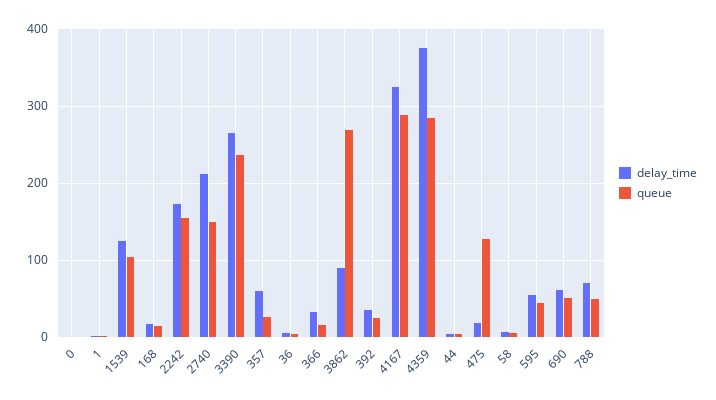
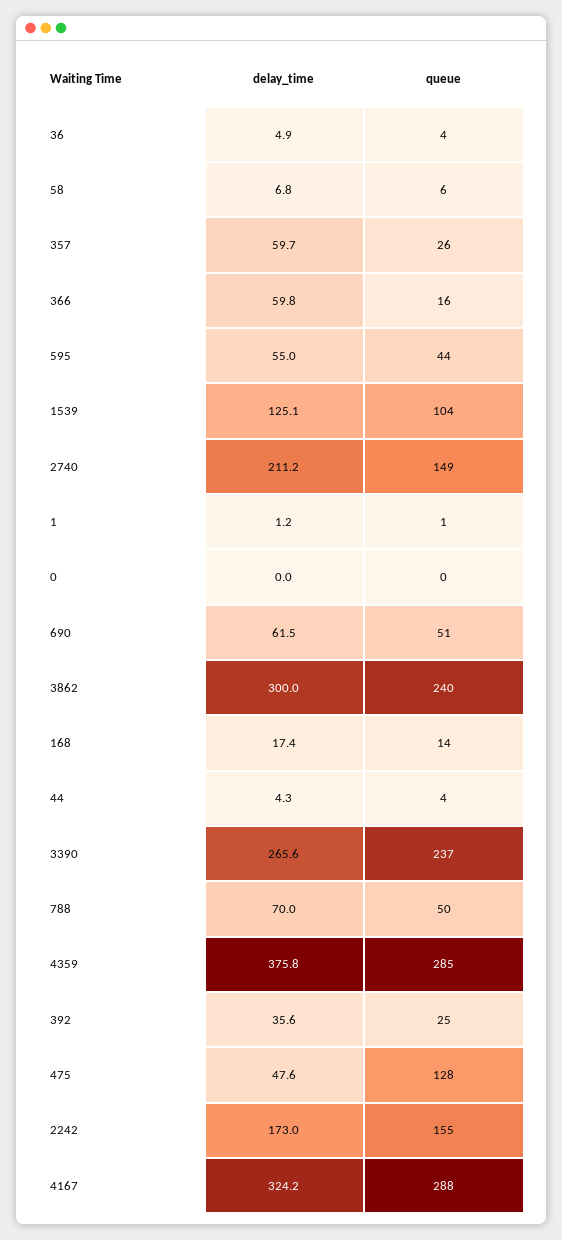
delay_time, 366: 30 -> 59.8
delay_time, 3862: 90 -> 300
queue, 3862: 270 -> 240
delay_time, 475: 20 -> 47.6

